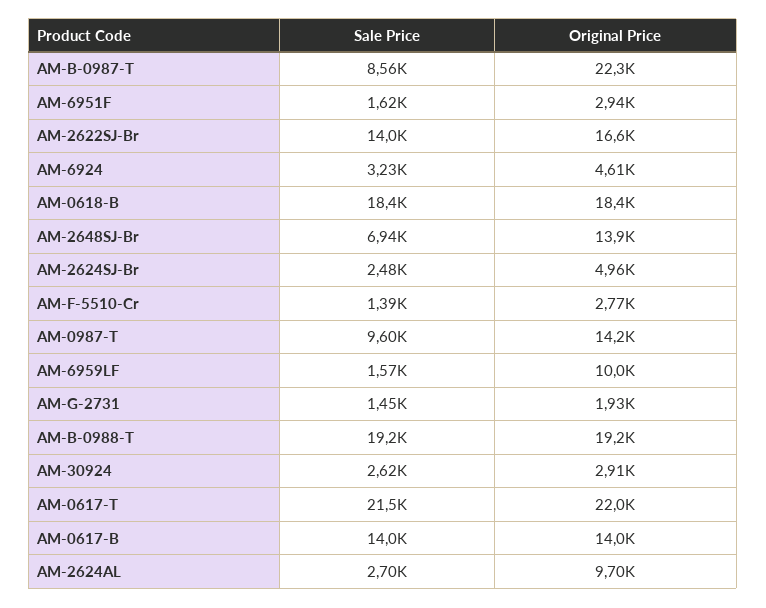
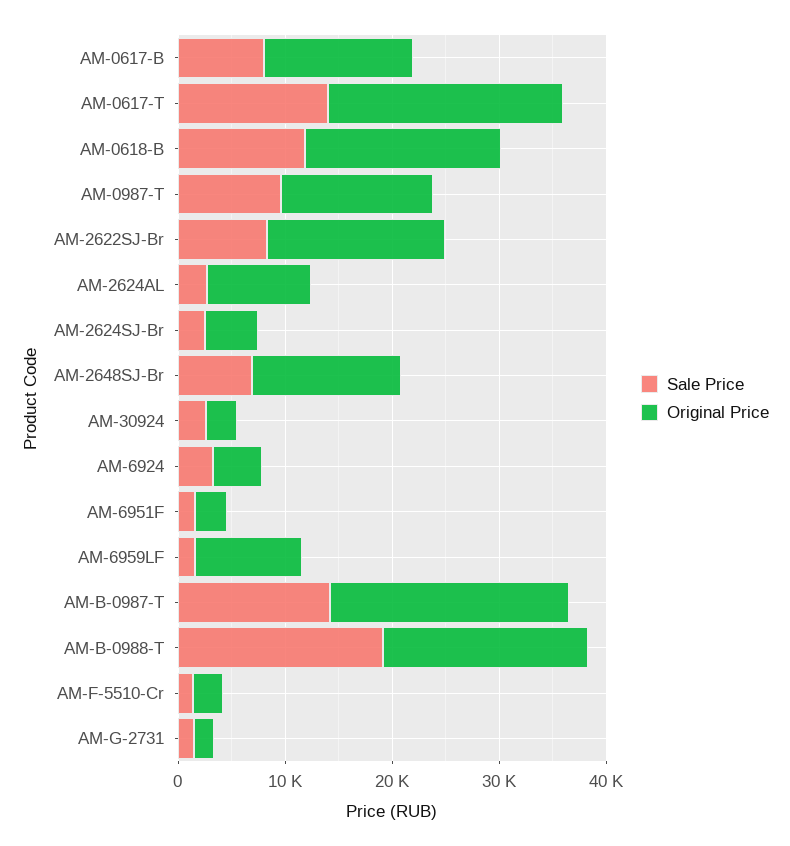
Sale Price, AM-B-0987-T: 8560 -> 14000
Sale Price, AM-2622SJ-Br: 14000 -> 8000
Sale Price, AM-0618-B: 18400 -> 12000
Sale Price, AM-0617-T: 21500 -> 14000
Sale Price, AM-0617-B: 14000 -> 8000

